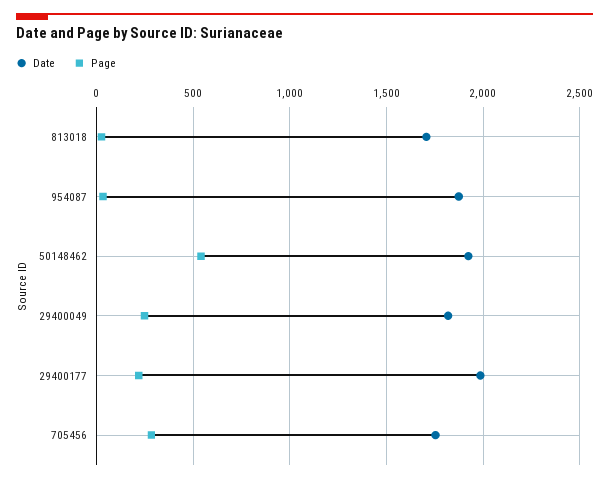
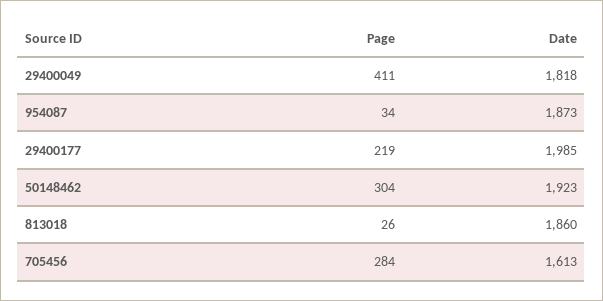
Date, 813018: 1700 -> 1860
Page, 50148462: 550 -> 304
Page, 29400049: 250 -> 411
Date, 705456: 1750 -> 1613

